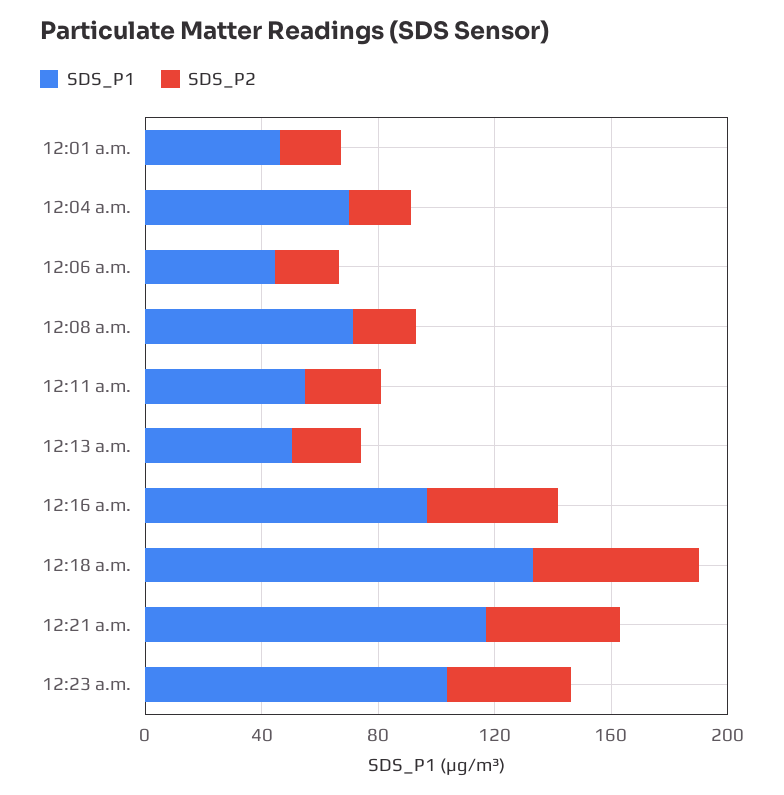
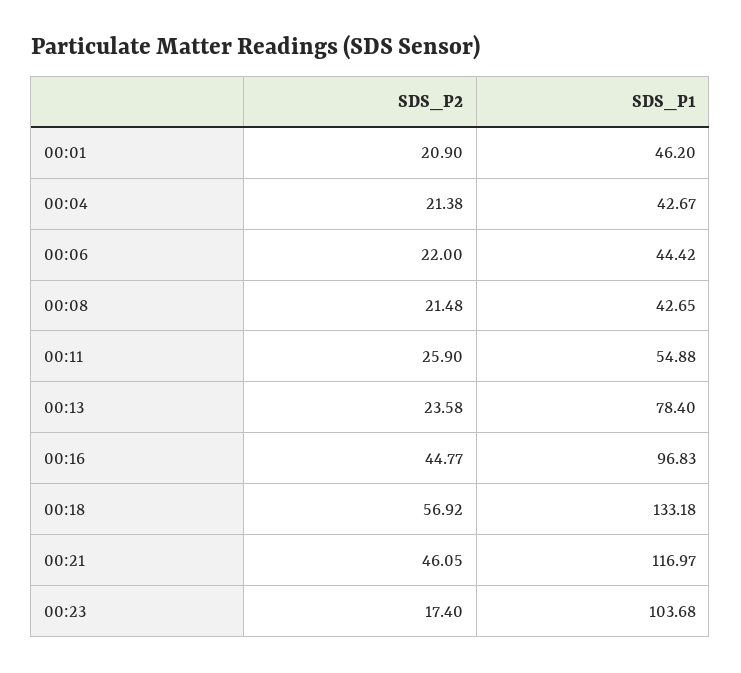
SDS_P1, 12:04 a.m.: 70 -> 42.67
SDS_P1, 12:08 a.m.: 70 -> 42.65
SDS_P1, 12:13 a.m.: 50 -> 78.4
SDS_P2, 12:23 a.m.: 40 -> 17.4

